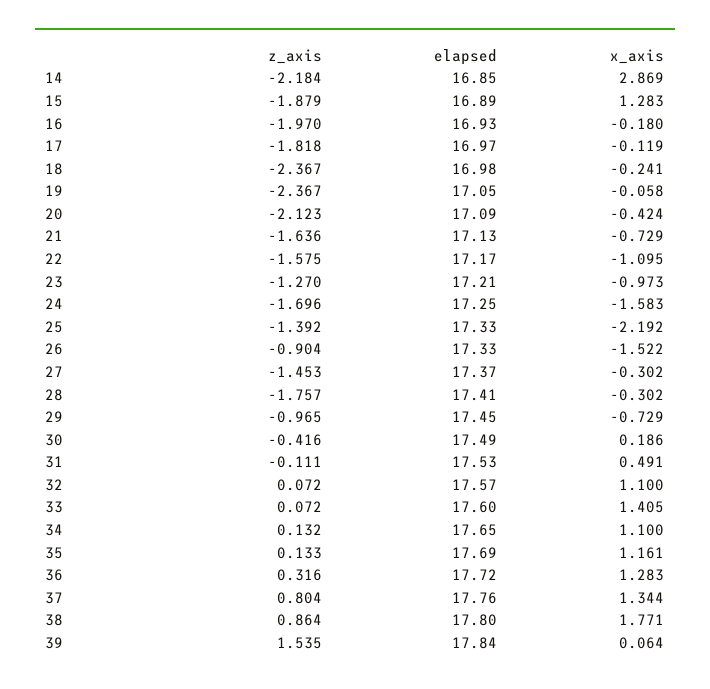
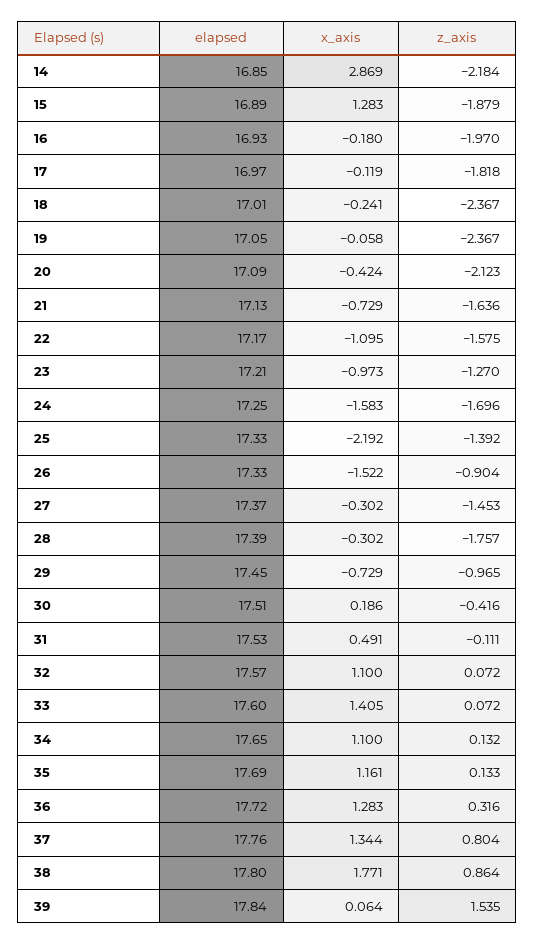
elapsed, 18: 16.98 -> 17.01
elapsed, 28: 17.41 -> 17.39
elapsed, 30: 17.49 -> 17.51

